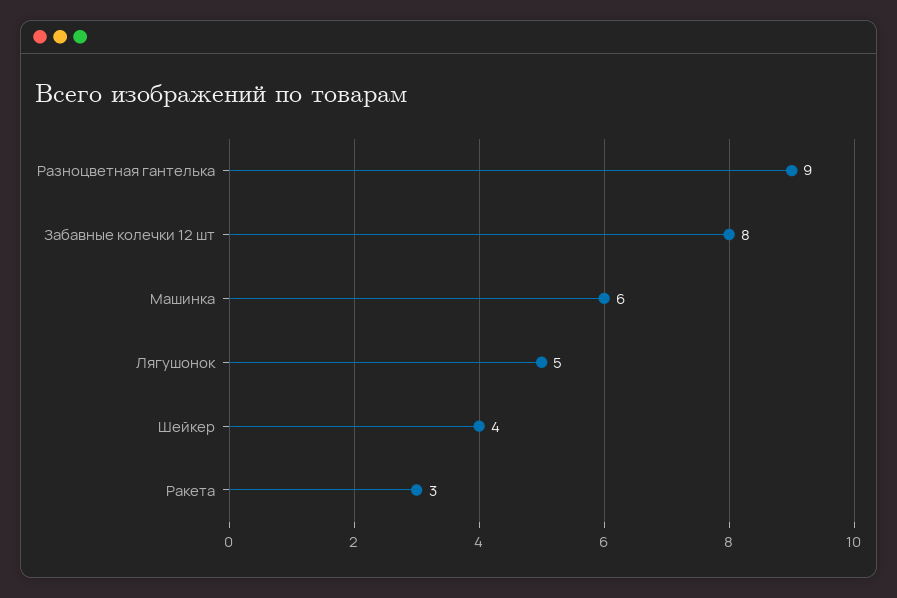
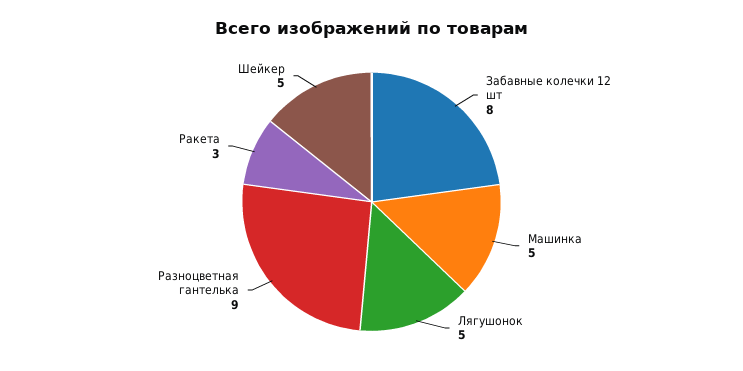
Машинка: 6 -> 5
Шейкер: 4 -> 5

